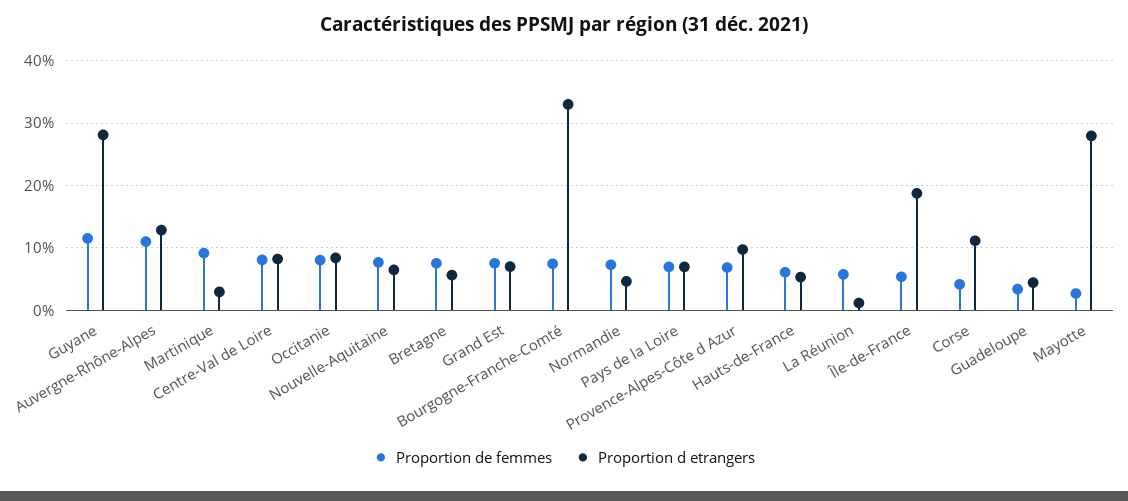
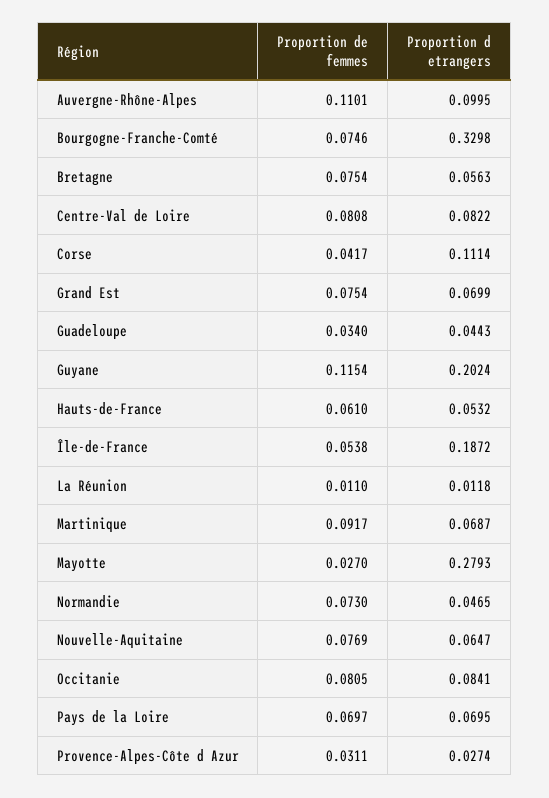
Proportion d etrangers, Guyane: 0.28 -> 0.2024
Proportion d etrangers, Auvergne-Rhône-Alpes: 0.13 -> 0.0995
Proportion d etrangers, Martinique: 0.03 -> 0.0687
Proportion de femmes, Provence-Alpes-Côte d Azur: 0.07 -> 0.0311
Proportion d etrangers, Provence-Alpes-Côte d Azur: 0.1 -> 0.0274
Proportion de femmes, La Réunion: 0.06 -> 0.011

